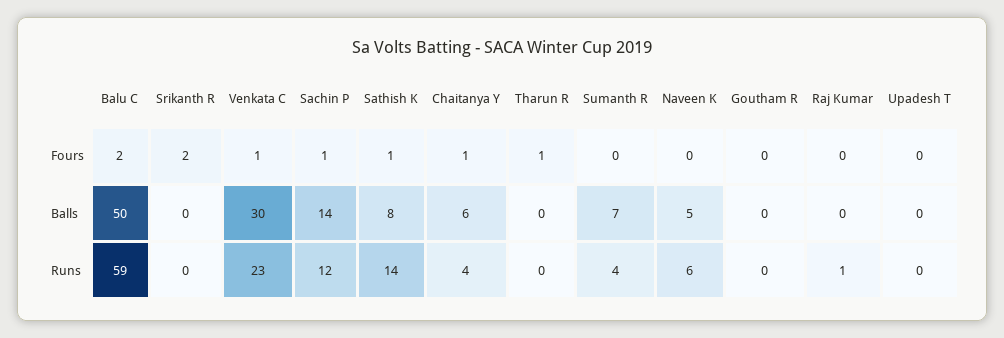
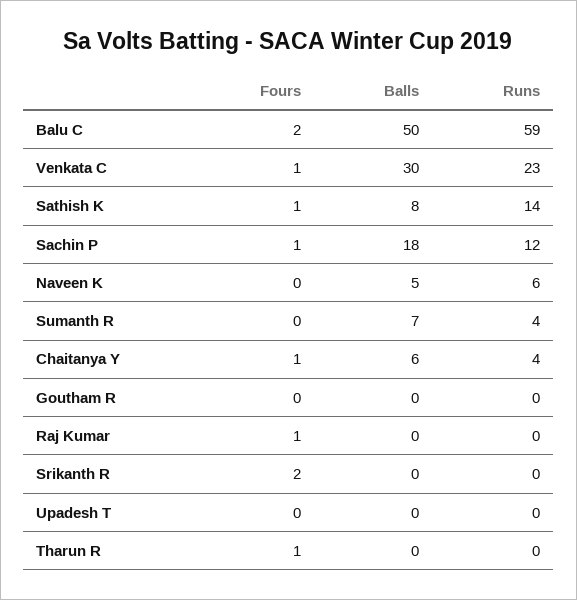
Raj Kumar, Fours: 0 -> 1
Sachin P, Balls: 14 -> 18
Raj Kumar, Runs: 1 -> 0

